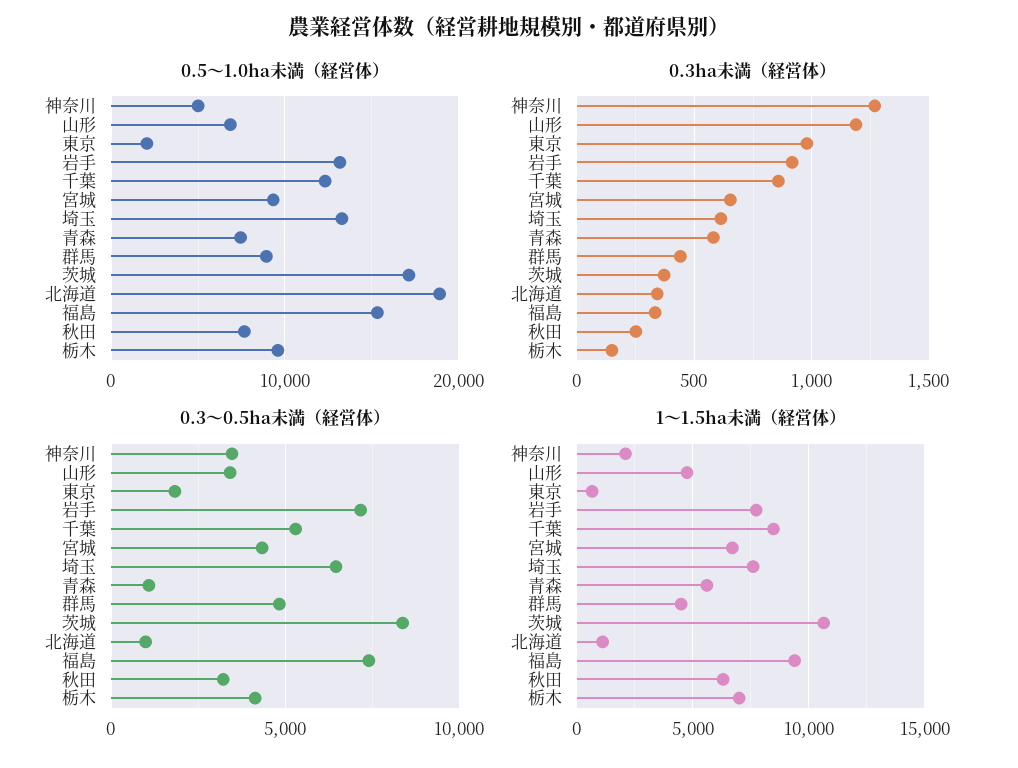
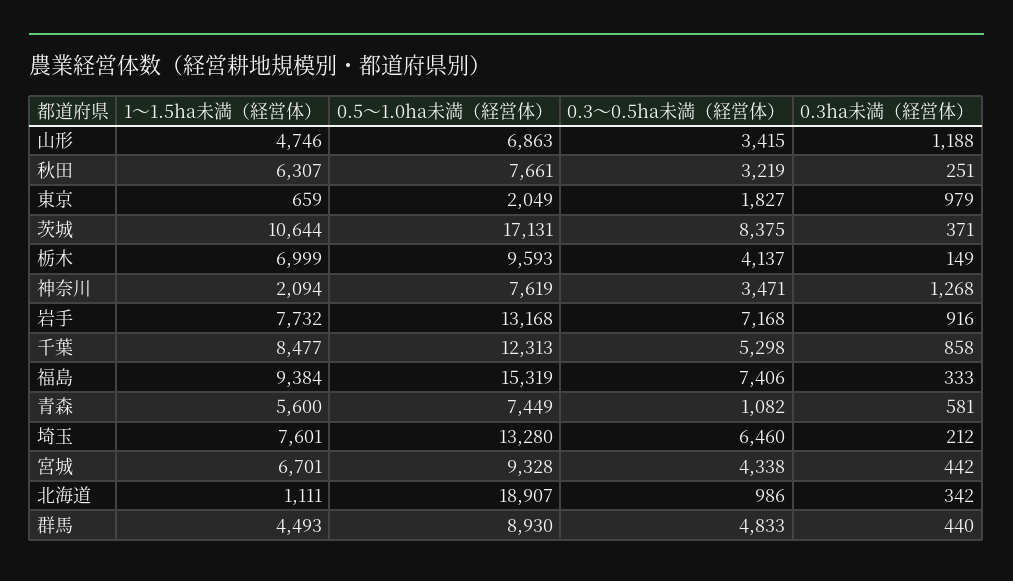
0.5～1.0ha未満（経営体）, 神奈川: 5000 -> 7619
0.3ha未満（経営体）, 宮城: 650 -> 442
0.3ha未満（経営体）, 埼玉: 600 -> 212

